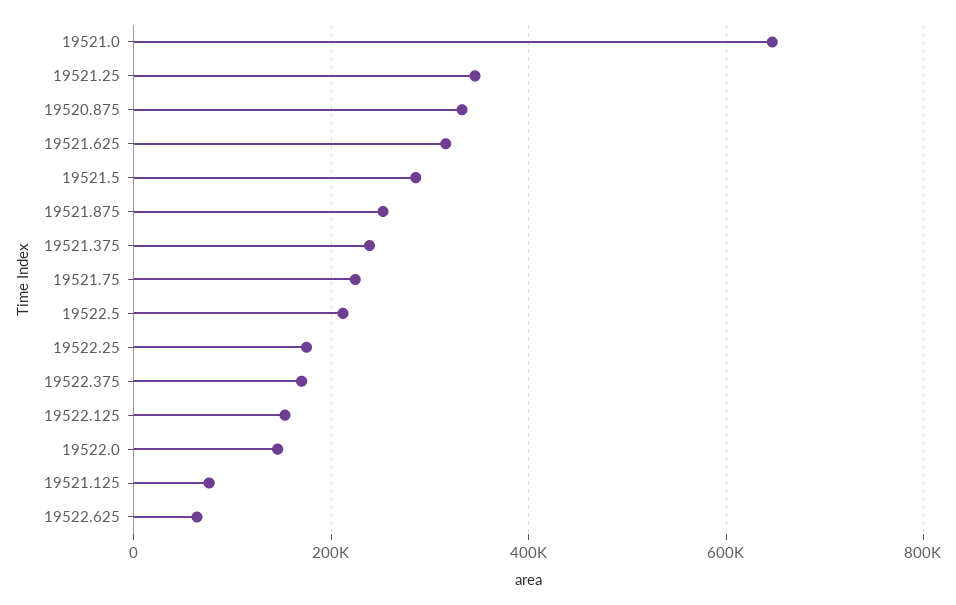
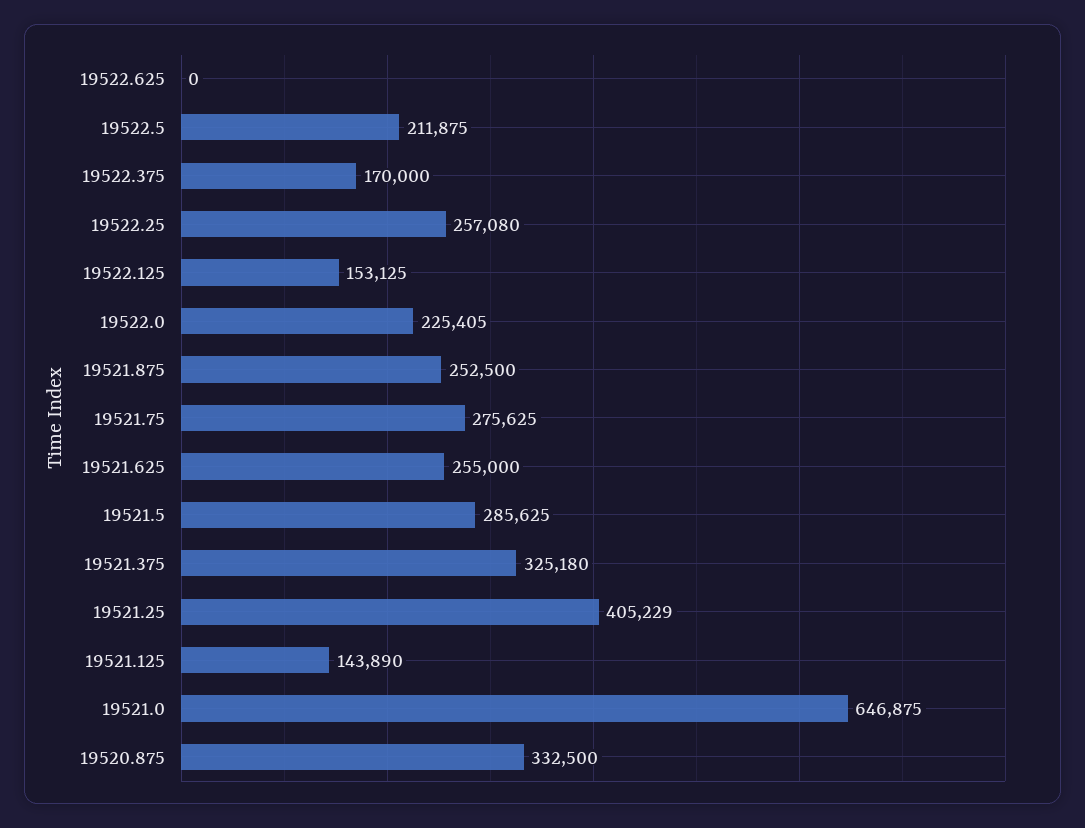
19521.25: 340000 -> 405229
19521.625: 320000 -> 255000
19521.375: 240000 -> 325180
19521.75: 220000 -> 275625
19522.25: 180000 -> 257080
19522.0: 140000 -> 225405
19521.125: 80000 -> 143890
19522.625: 60000 -> 0

